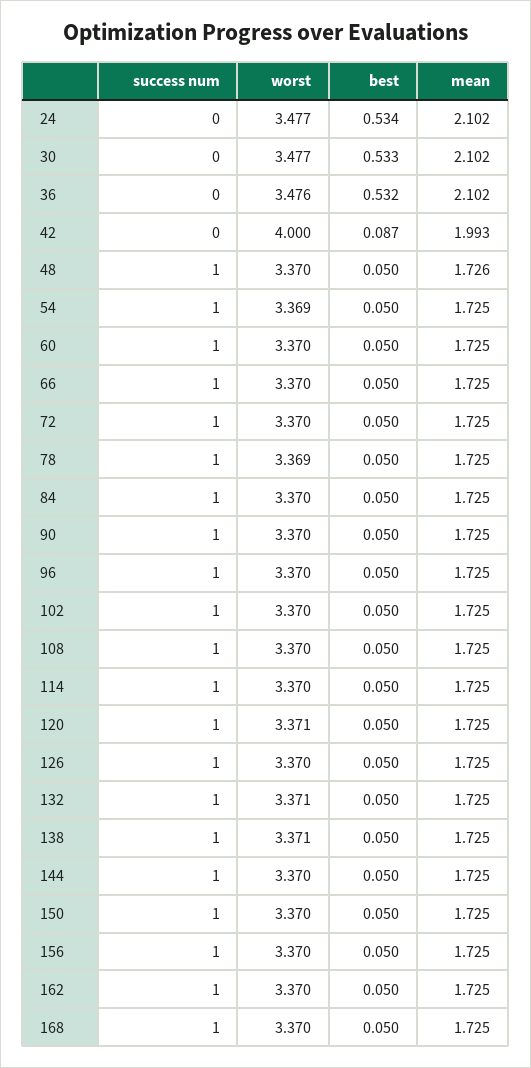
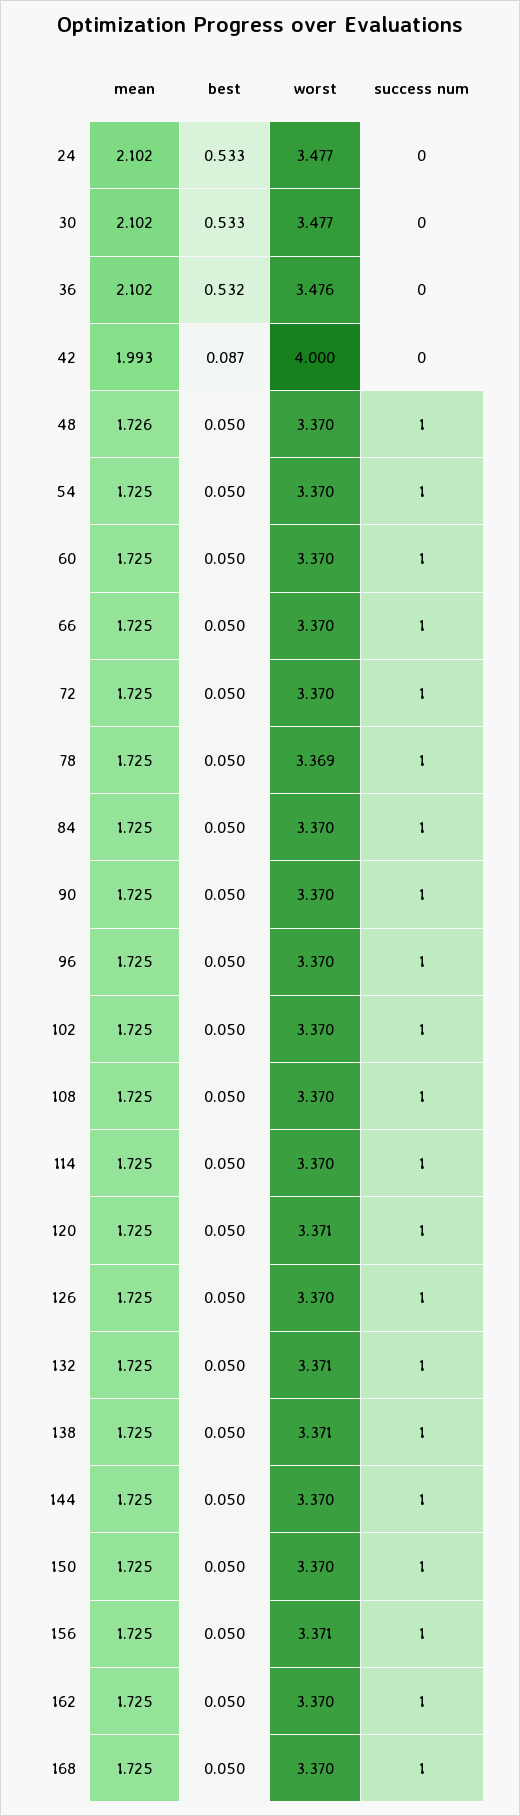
best, 24: 0.534 -> 0.533
worst, 54: 3.369 -> 3.37
worst, 156: 3.37 -> 3.371

